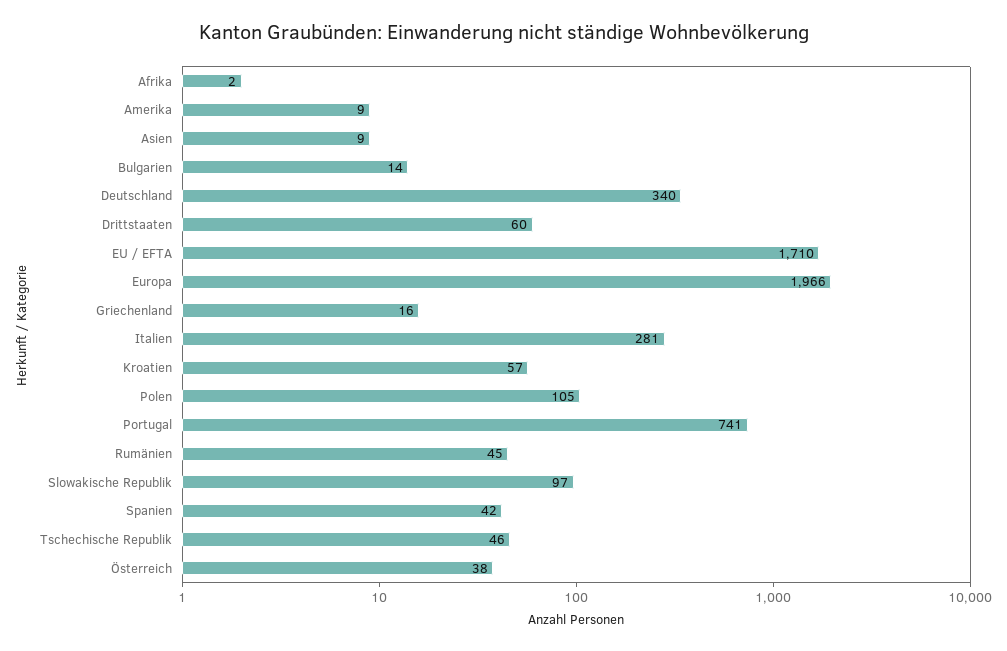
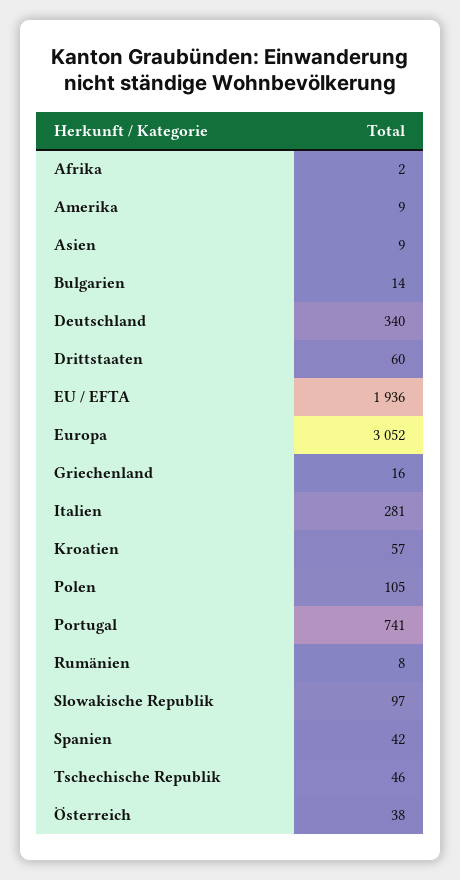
EU / EFTA: 1710 -> 1936
Europa: 1966 -> 3052
Rumänien: 45 -> 8

